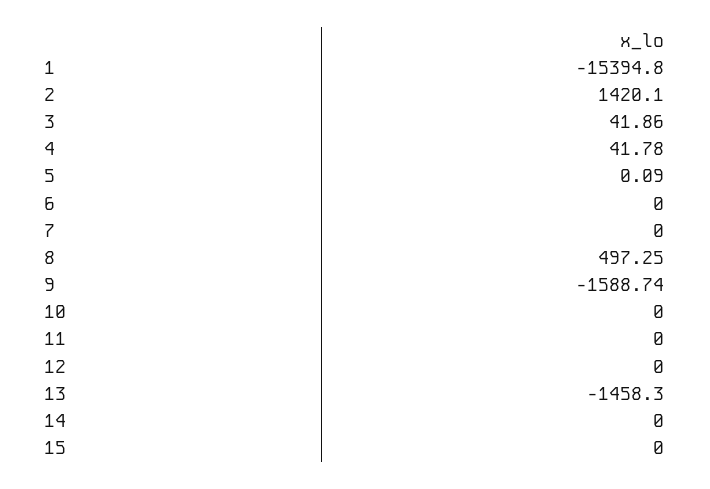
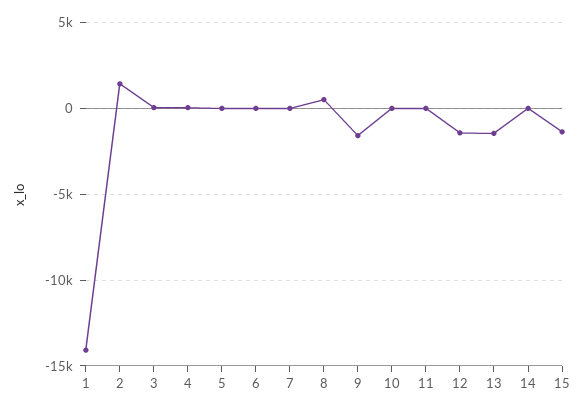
1: -15394.8 -> -14000
12: 0 -> -1500
15: 0 -> -1500

